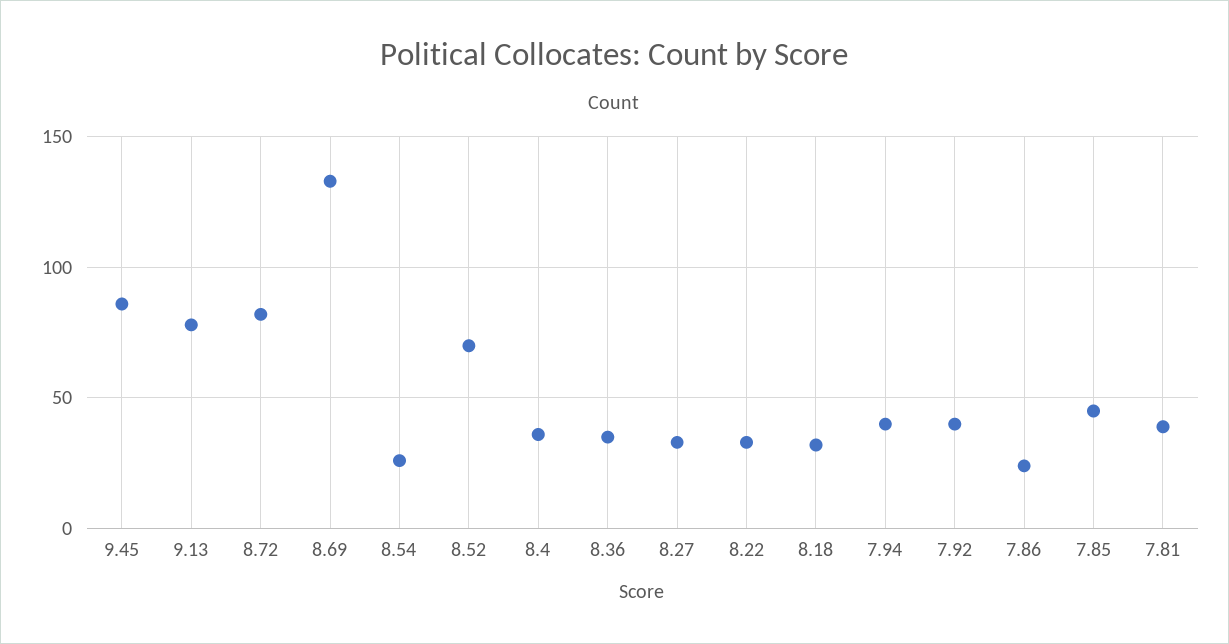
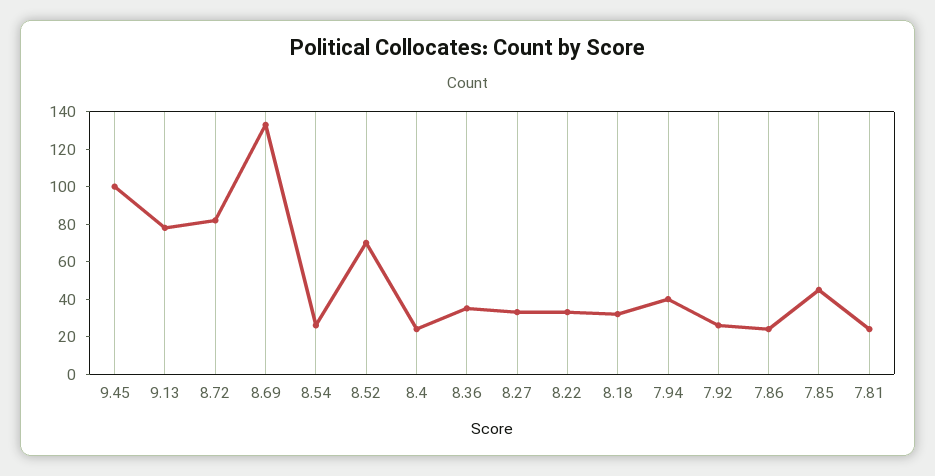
9.45: 85 -> 100
8.4: 35 -> 25
7.92: 40 -> 25
7.81: 40 -> 25

